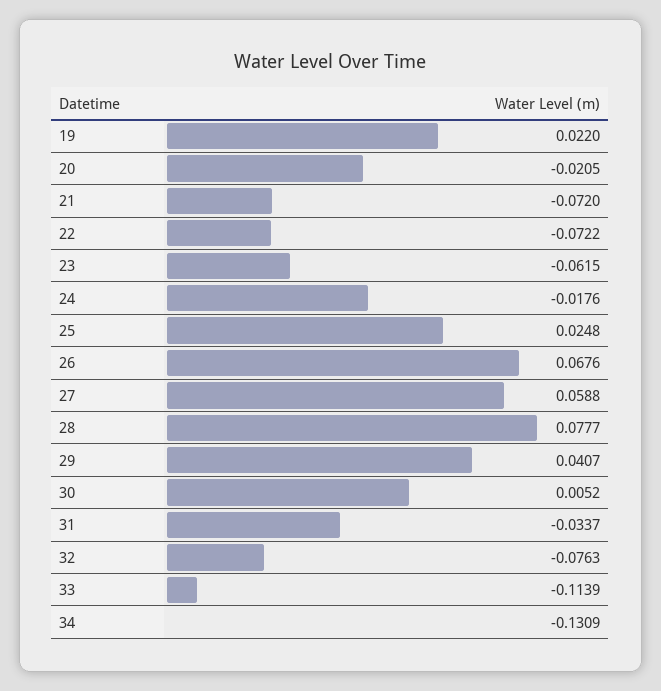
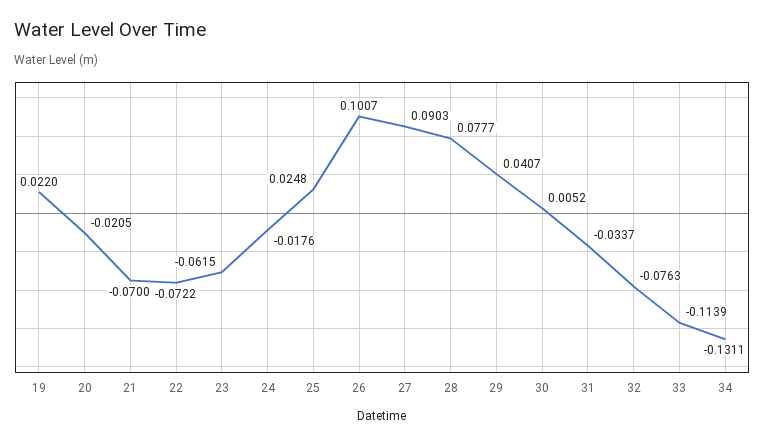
21: -0.072 -> -0.07
26: 0.0676 -> 0.1007
27: 0.0588 -> 0.0903
34: -0.1309 -> -0.1311

